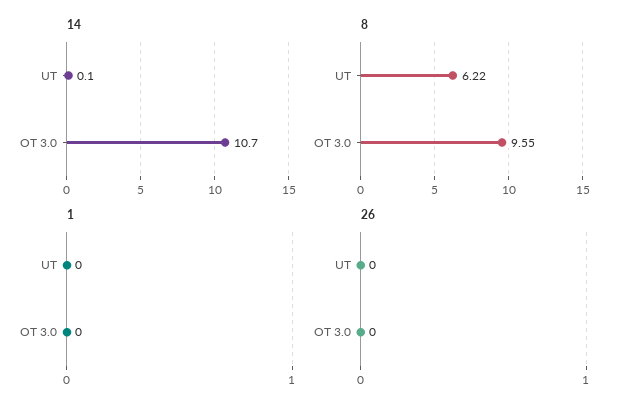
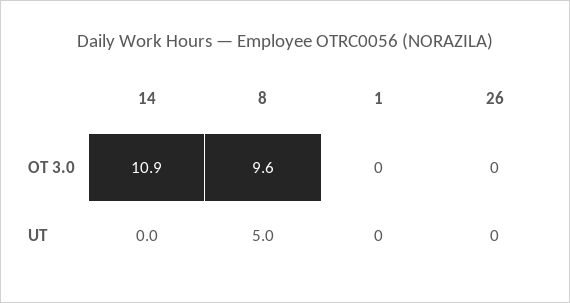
14, UT: 0.1 -> 0
14, OT 3.0: 10.7 -> 10.9
8, UT: 6.22 -> 5

